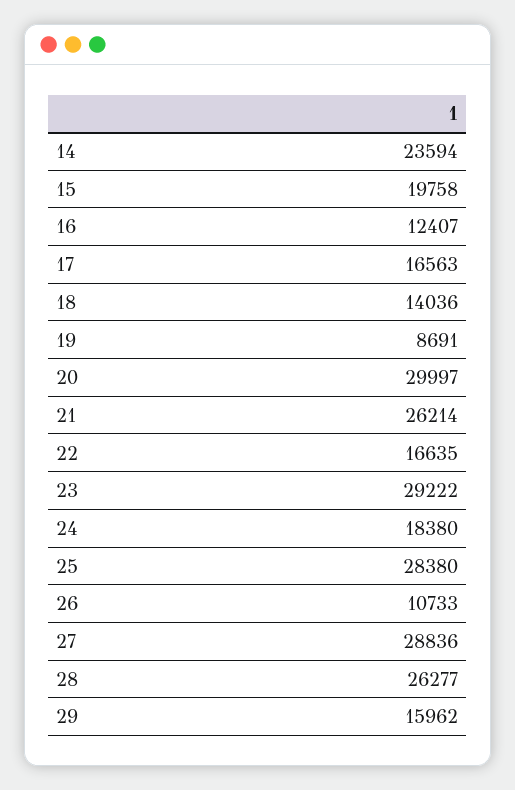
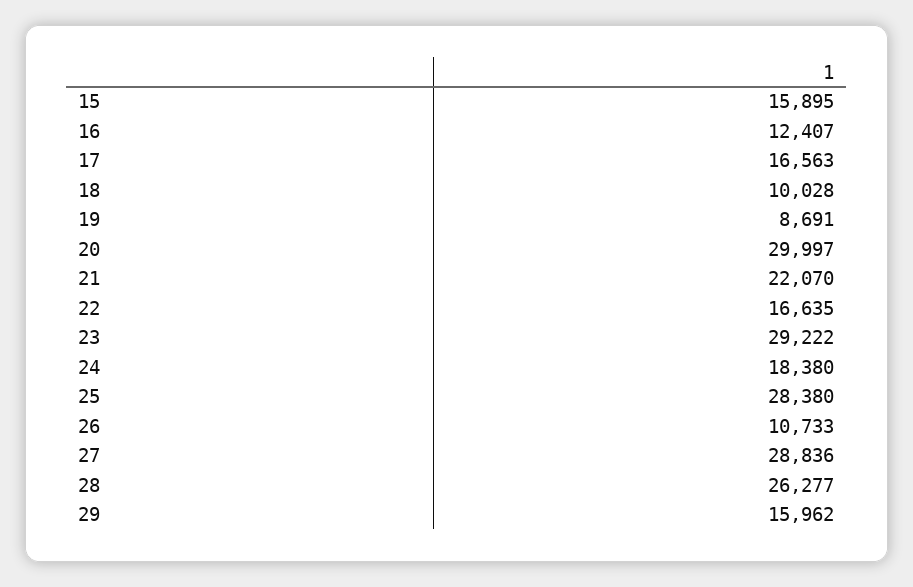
14: 23594 -> none
15: 19758 -> 15895
18: 14036 -> 10028
21: 26214 -> 22070

